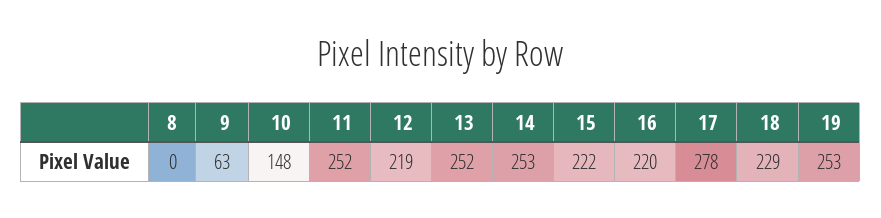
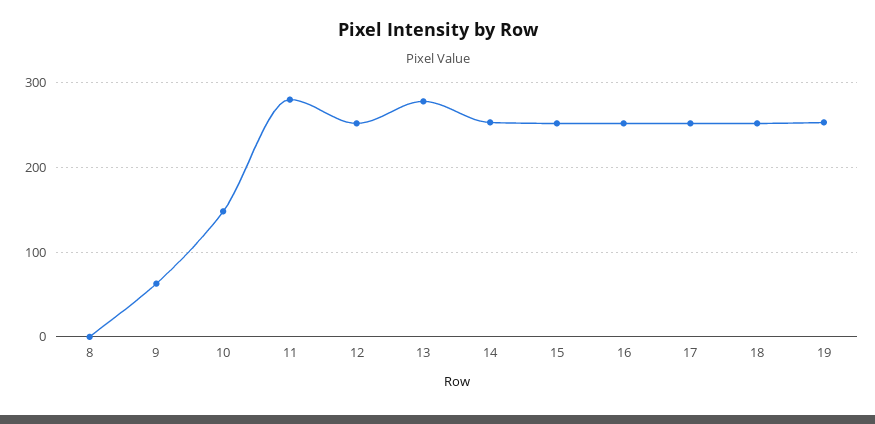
11: 252 -> 280
12: 219 -> 250
13: 252 -> 280
15: 222 -> 250
16: 220 -> 250
17: 278 -> 250
18: 229 -> 250

